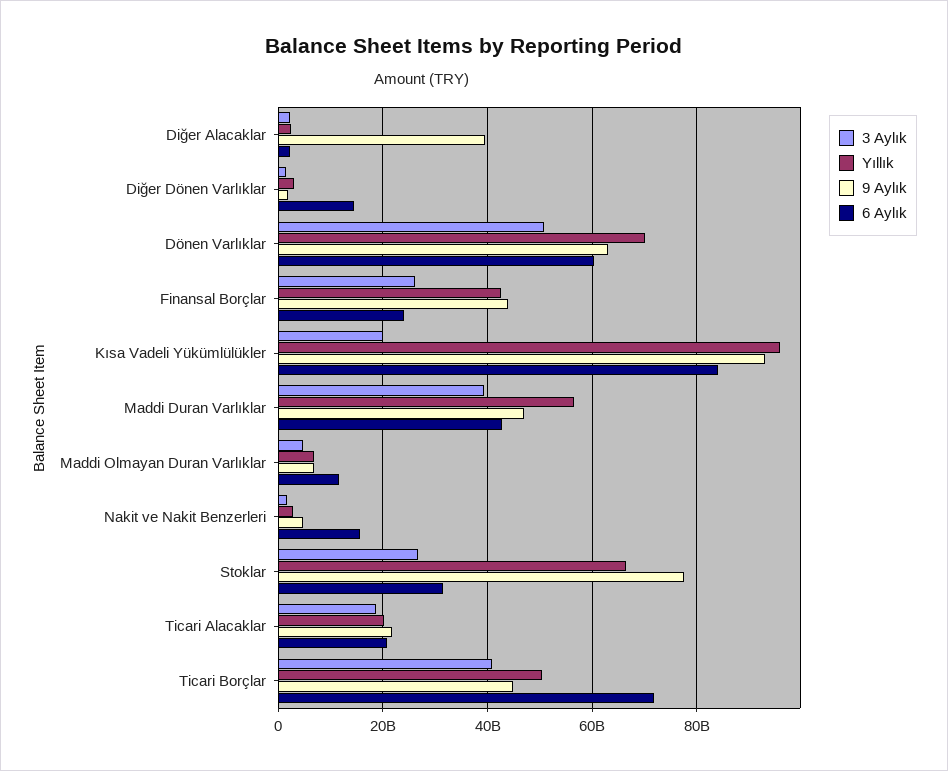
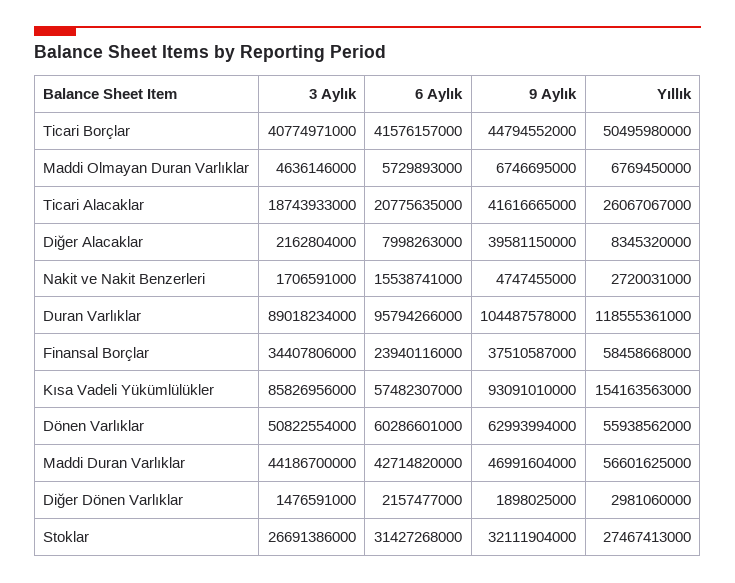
Yıllık, Diğer Alacaklar: 2000000000 -> 8345320000
6 Aylık, Diğer Alacaklar: 2000000000 -> 7998263000
6 Aylık, Diğer Dönen Varlıklar: 14000000000 -> 2157477000
Yıllık, Dönen Varlıklar: 70000000000 -> 55938562000
3 Aylık, Finansal Borçlar: 26000000000 -> 34407806000
Yıllık, Finansal Borçlar: 42000000000 -> 58458668000
9 Aylık, Finansal Borçlar: 44000000000 -> 37510587000
3 Aylık, Kısa Vadeli Yükümlülükler: 20000000000 -> 85826956000
Yıllık, Kısa Vadeli Yükümlülükler: 96000000000 -> 154163563000
6 Aylık, Kısa Vadeli Yükümlülükler: 84000000000 -> 57482307000
3 Aylık, Maddi Duran Varlıklar: 40000000000 -> 44186700000
6 Aylık, Maddi Olmayan Duran Varlıklar: 12000000000 -> 5729893000
Yıllık, Stoklar: 66000000000 -> 27467413000
9 Aylık, Stoklar: 78000000000 -> 32111904000
Yıllık, Ticari Alacaklar: 20000000000 -> 26067067000
9 Aylık, Ticari Alacaklar: 22000000000 -> 41616665000
6 Aylık, Ticari Borçlar: 72000000000 -> 41576157000
3 Aylık, Duran Varlıklar: none -> 89018234000
6 Aylık, Duran Varlıklar: none -> 95794266000
9 Aylık, Duran Varlıklar: none -> 104487578000
Yıllık, Duran Varlıklar: none -> 118555361000

